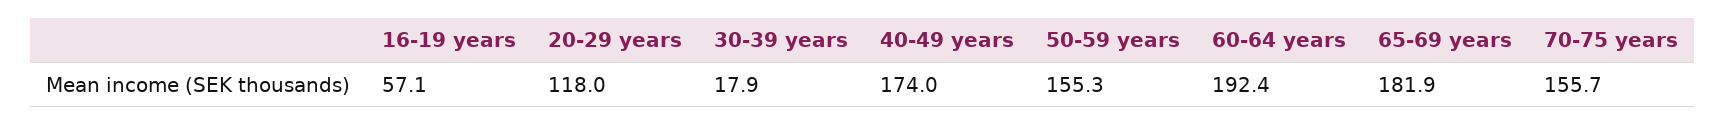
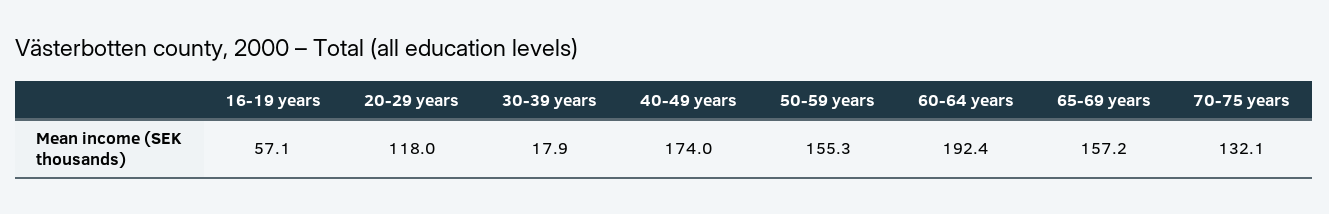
65-69 years: 181.9 -> 157.2
70-75 years: 155.7 -> 132.1

